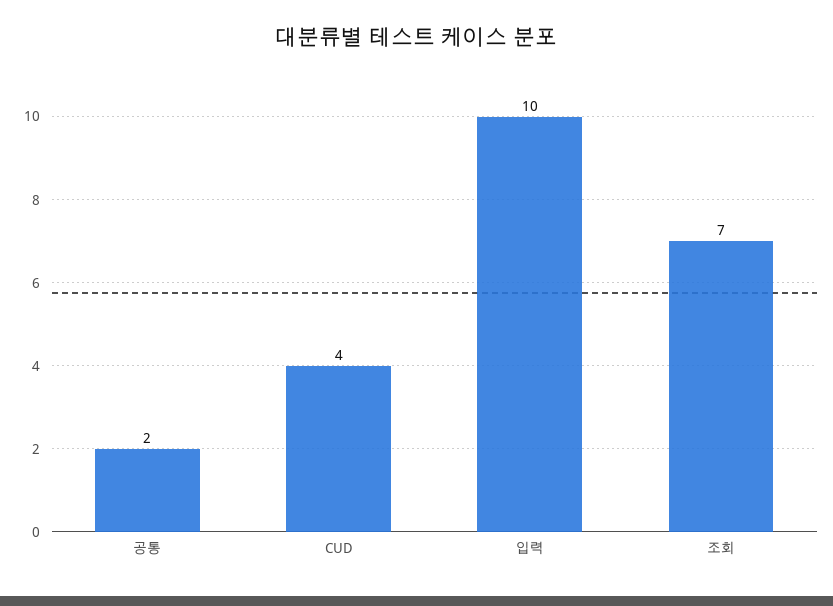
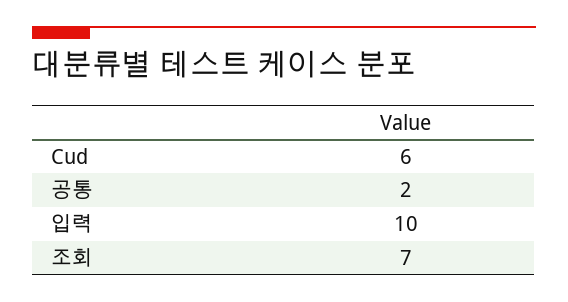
CUD: 4 -> 6

